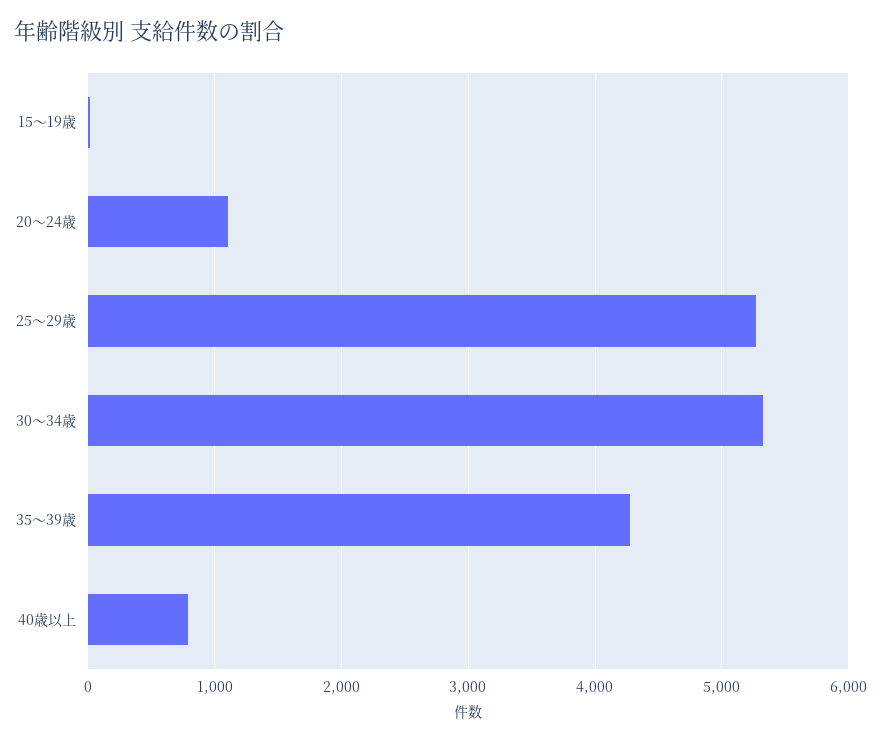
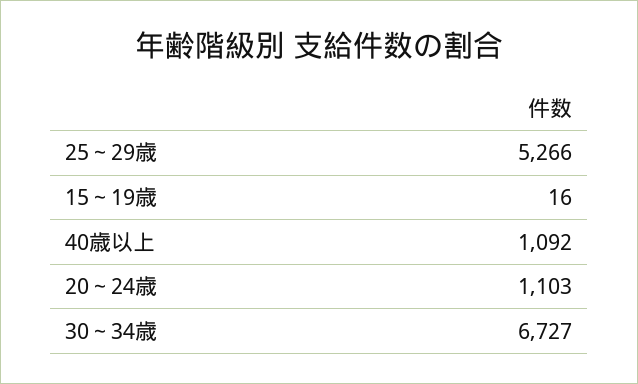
30～34歳: 5300 -> 6727
35～39歳: 4300 -> none
40歳以上: 800 -> 1092

